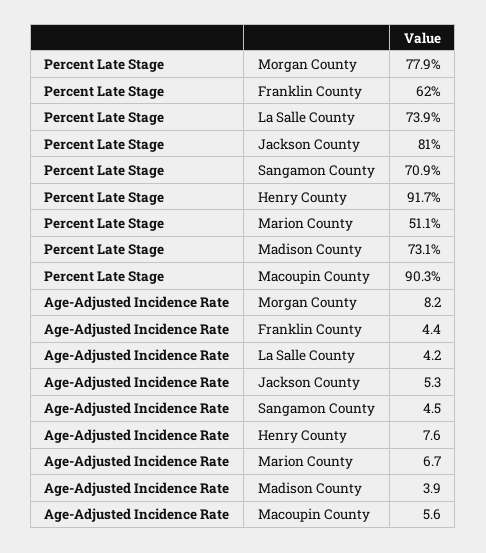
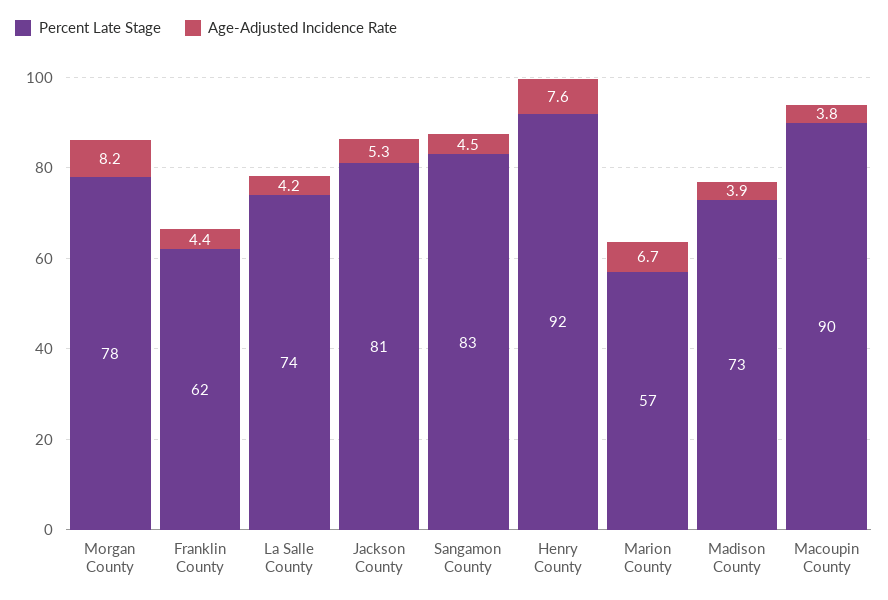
Percent Late Stage, Sangamon County: 70.9 -> 83
Percent Late Stage, Marion County: 51.1 -> 57
Age-Adjusted Incidence Rate, Macoupin County: 5.6 -> 3.8

